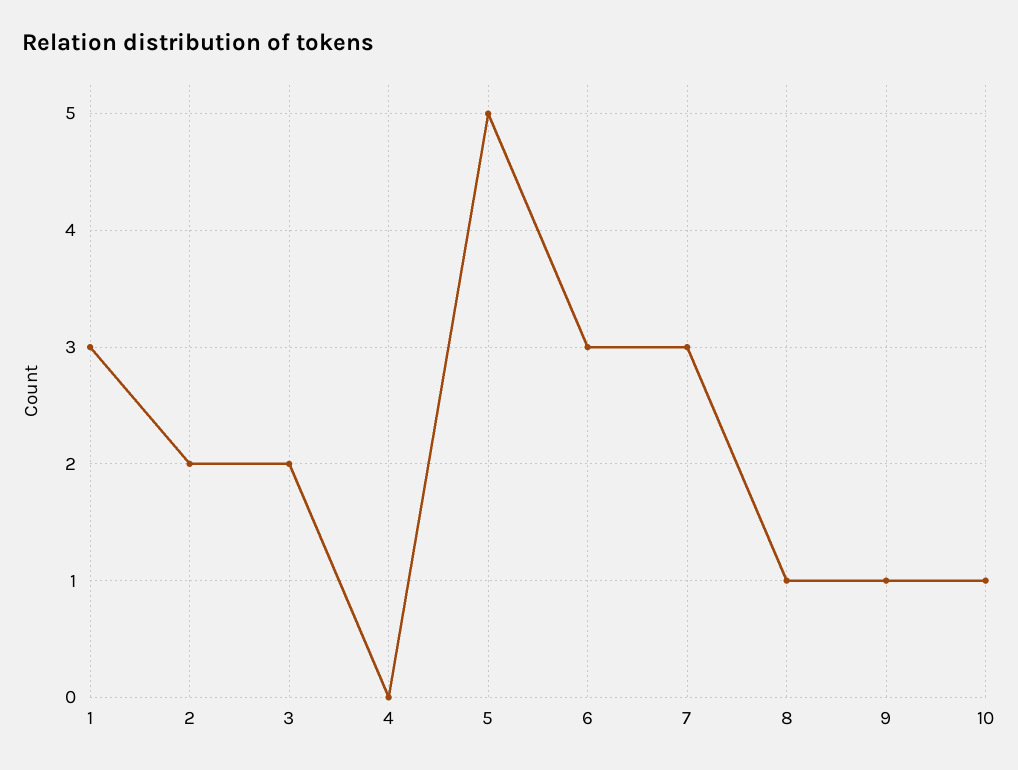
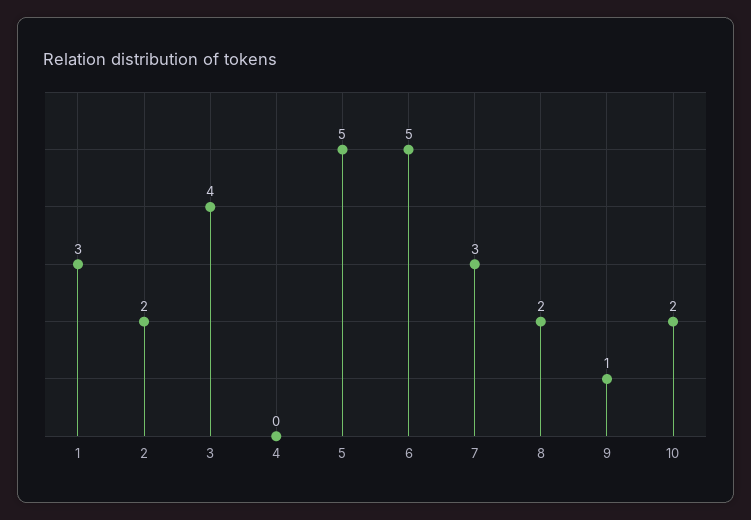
3: 2 -> 4
6: 3 -> 5
8: 1 -> 2
10: 1 -> 2

